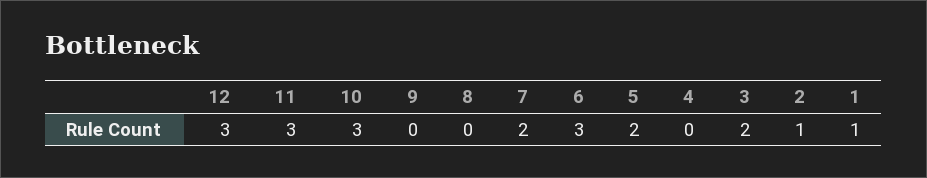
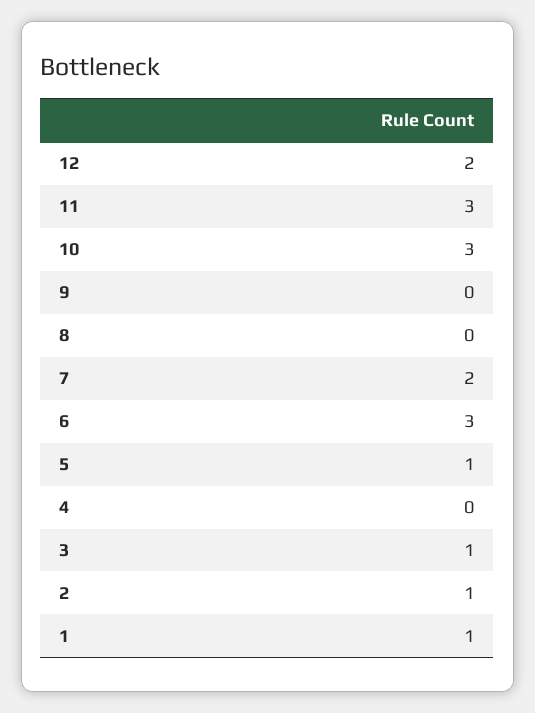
12: 3 -> 2
5: 2 -> 1
3: 2 -> 1

